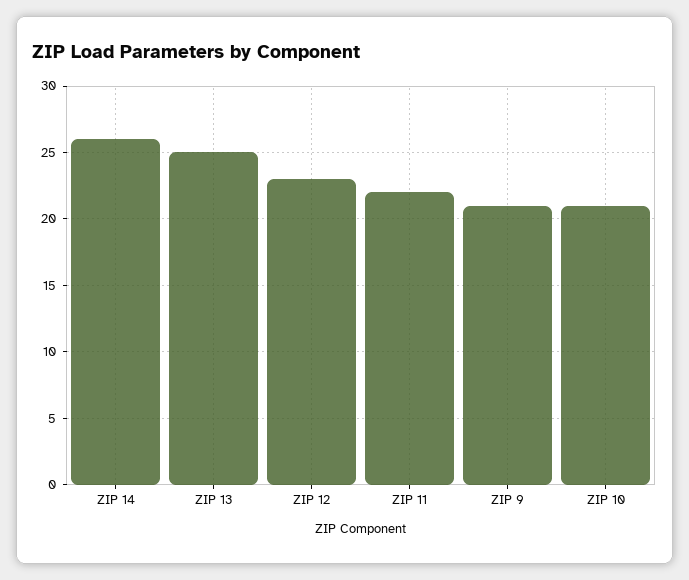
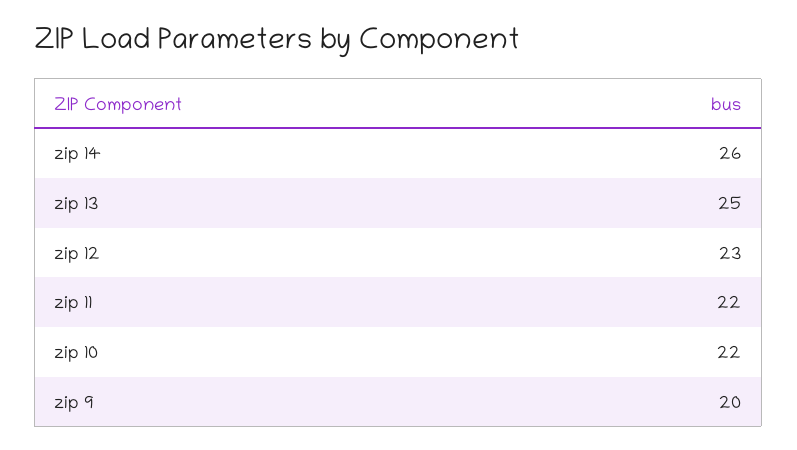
ZIP 9: 21 -> 20
ZIP 10: 21 -> 22

